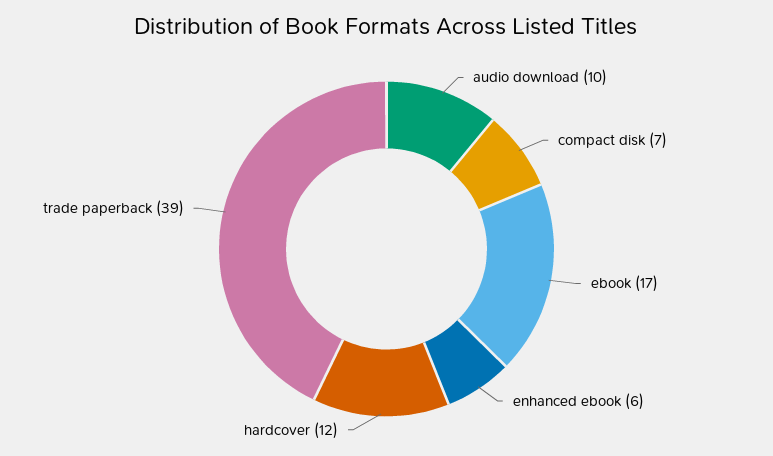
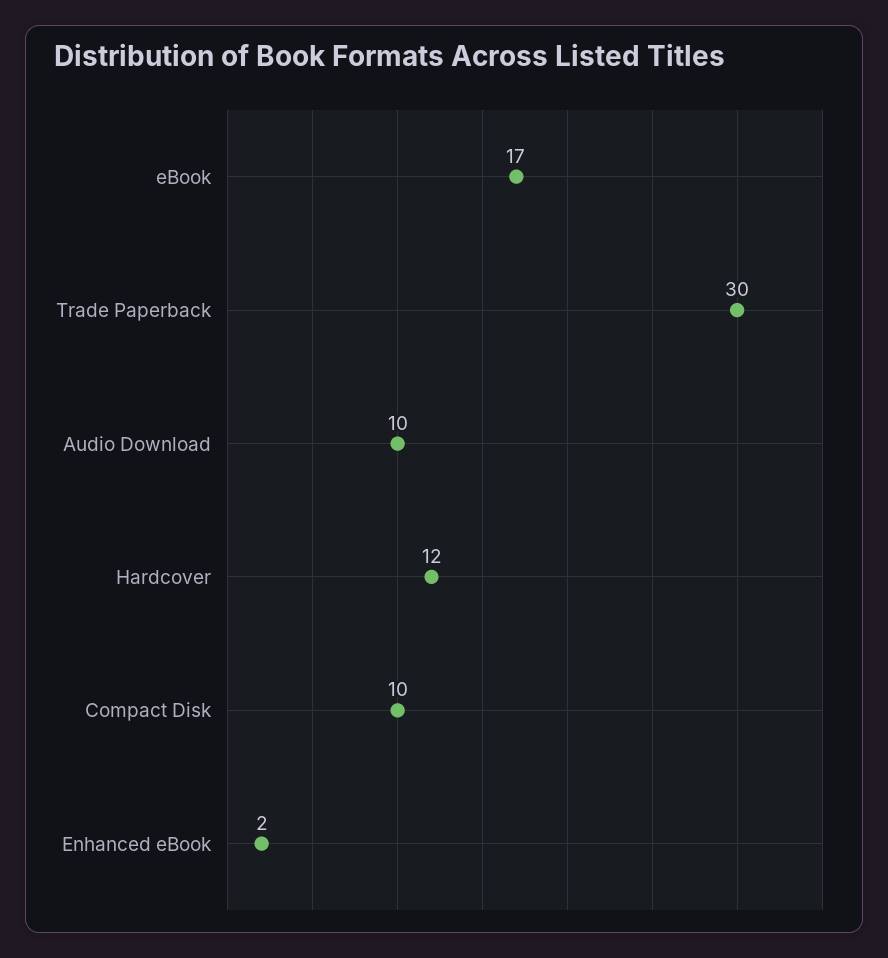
compact disk: 7 -> 10
enhanced ebook: 6 -> 2
trade paperback: 39 -> 30

